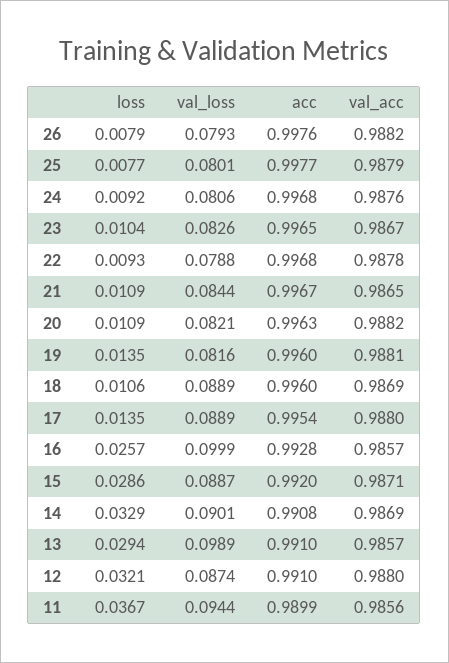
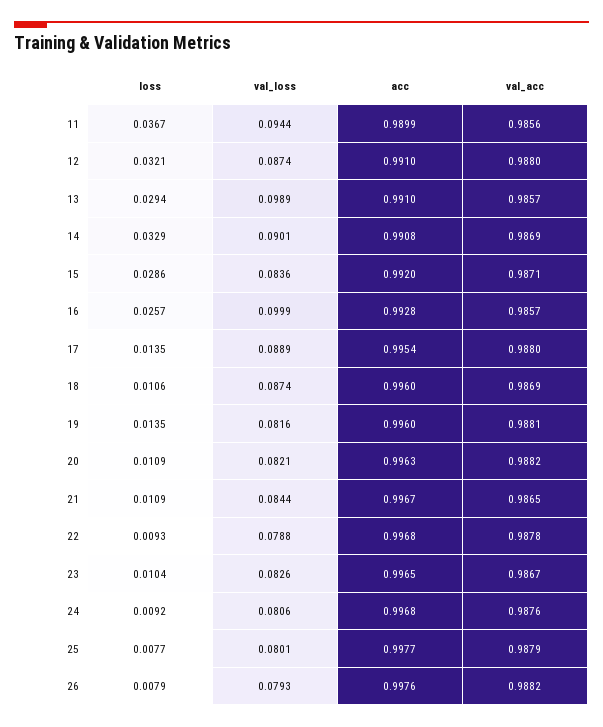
val_loss, 18: 0.0889 -> 0.0874
val_loss, 15: 0.0887 -> 0.0836

